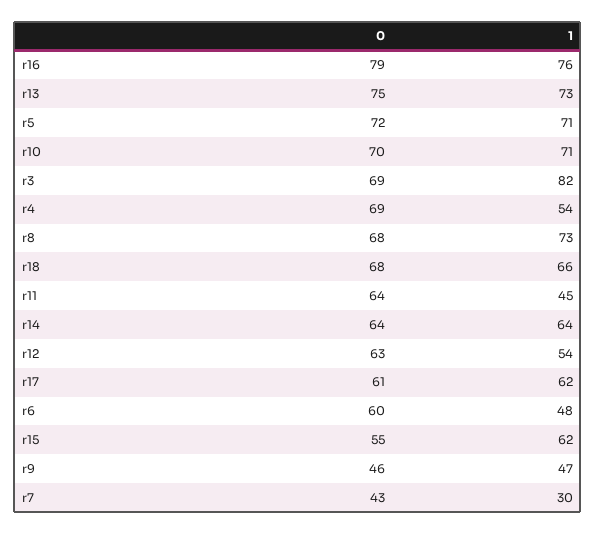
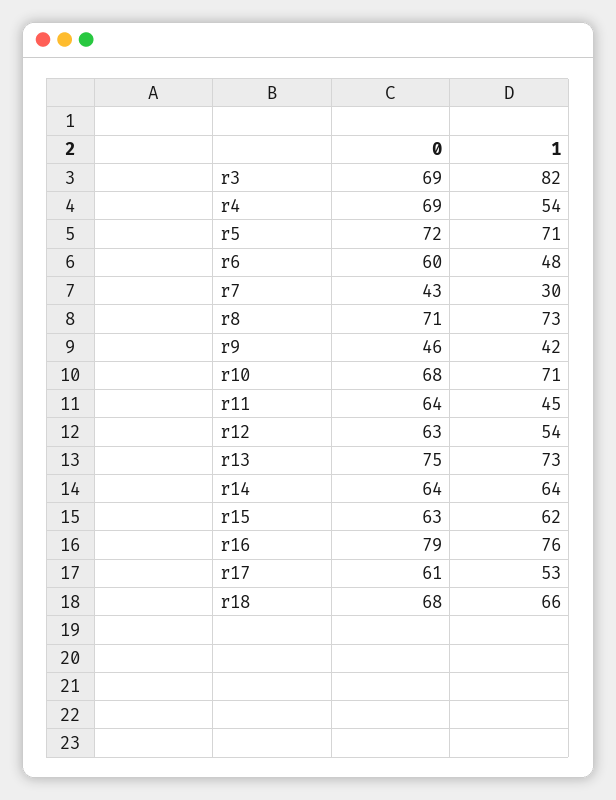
0, r10: 70 -> 68
0, r8: 68 -> 71
1, r17: 62 -> 53
0, r15: 55 -> 63
1, r9: 47 -> 42

